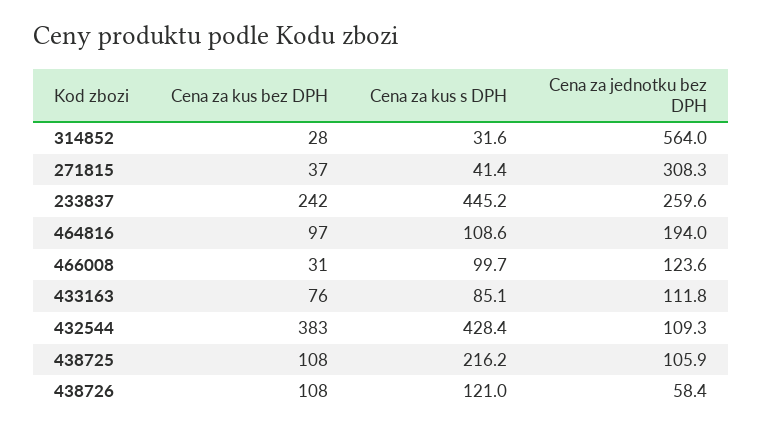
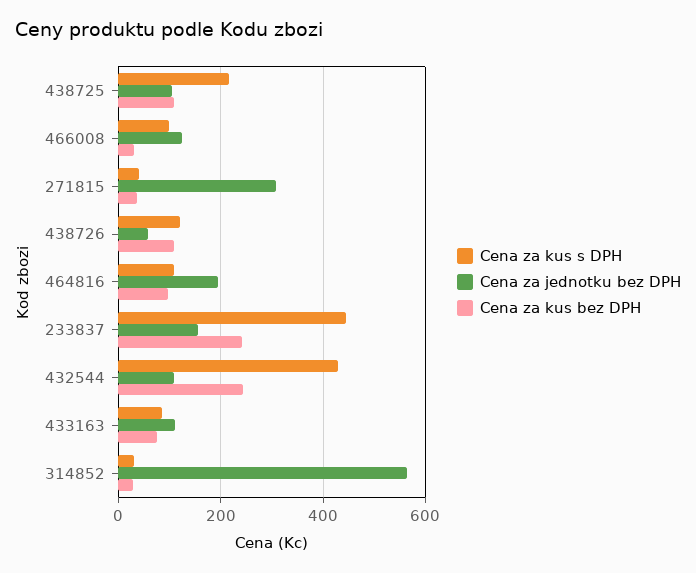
Cena za jednotku bez DPH, 233837: 259.6 -> 160
Cena za kus bez DPH, 432544: 383 -> 240

